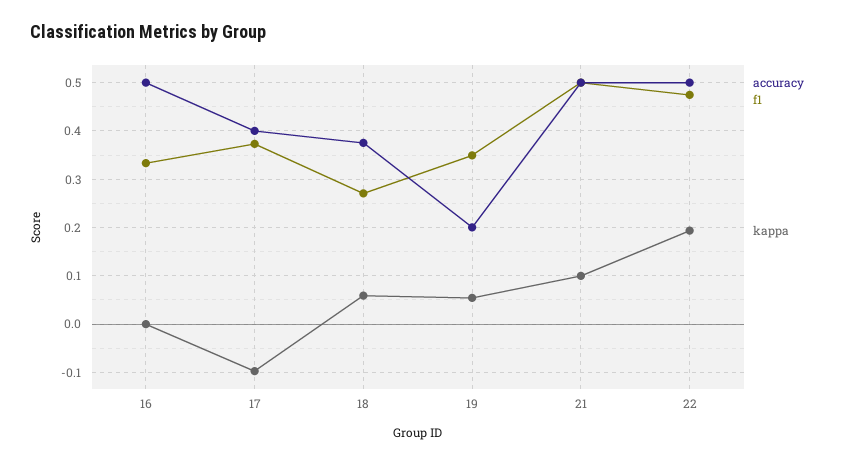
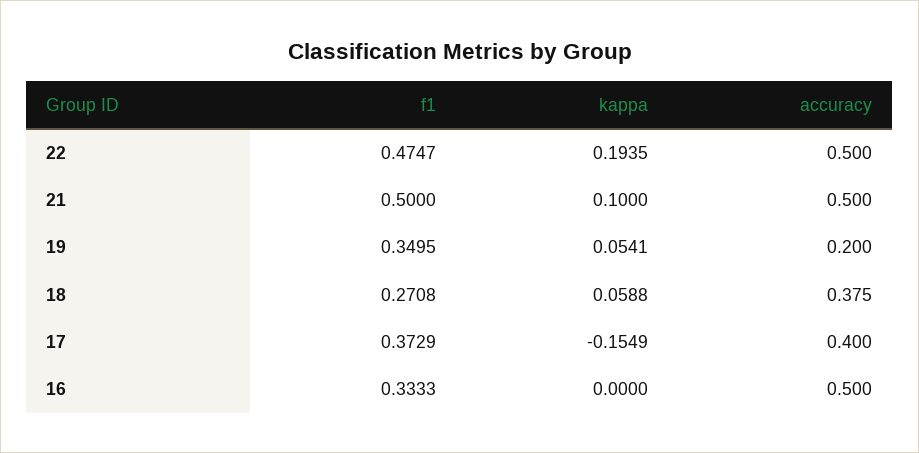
kappa, 17: -0.1 -> -0.1549

